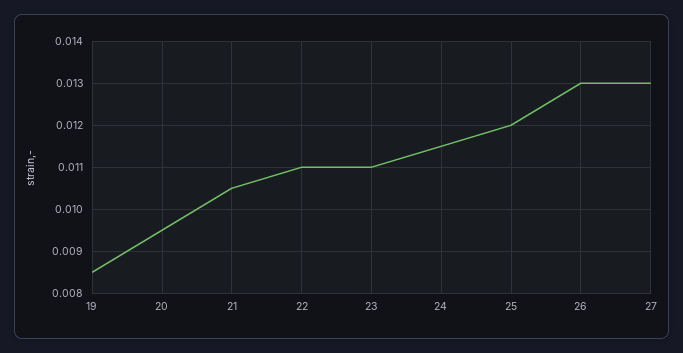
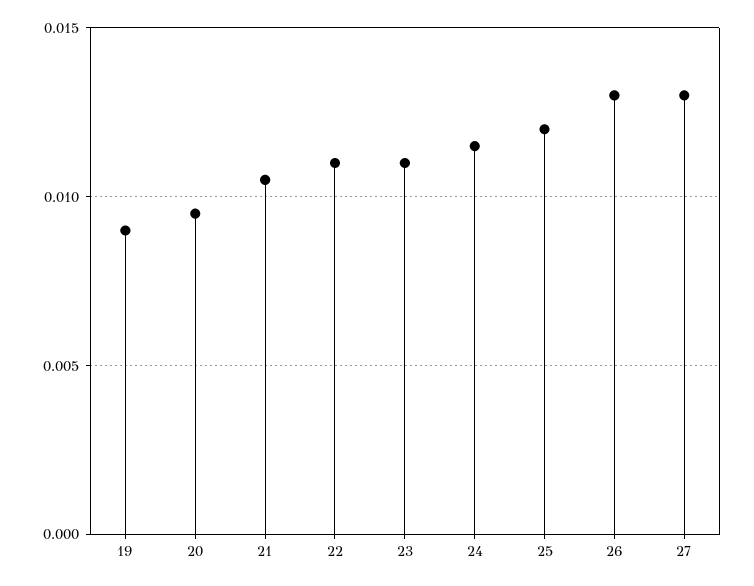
19: 0.0085 -> 0.009

